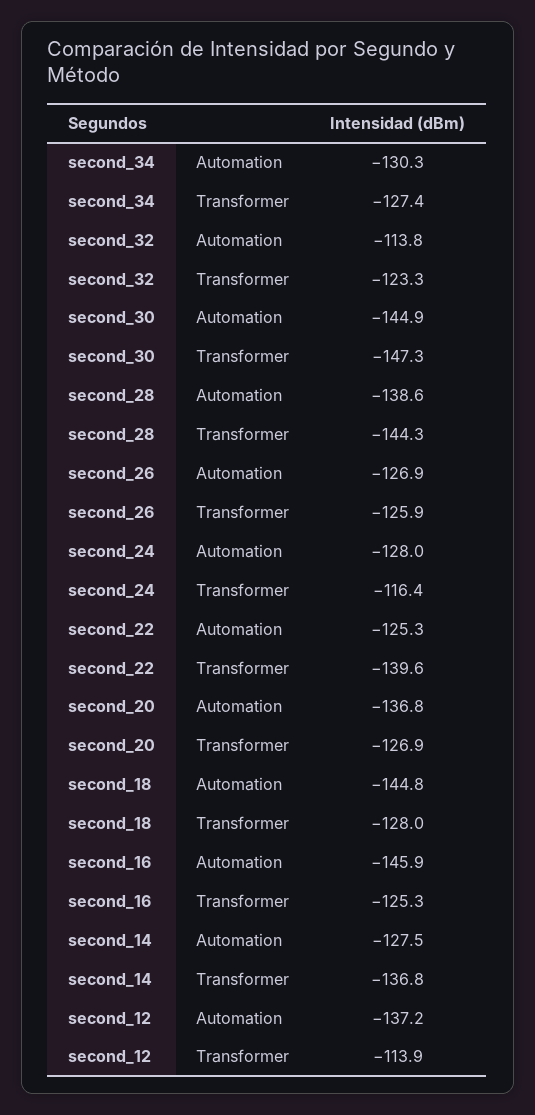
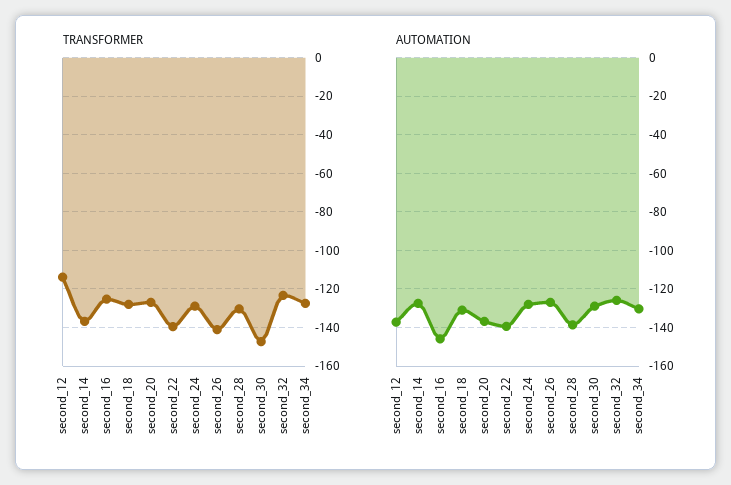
Automation, second_32: -113.8 -> -125
Automation, second_30: -144.9 -> -130
Transformer, second_28: -144.3 -> -130
Transformer, second_26: -125.9 -> -140
Transformer, second_24: -116.4 -> -130
Automation, second_22: -125.3 -> -140
Automation, second_18: -144.8 -> -130

